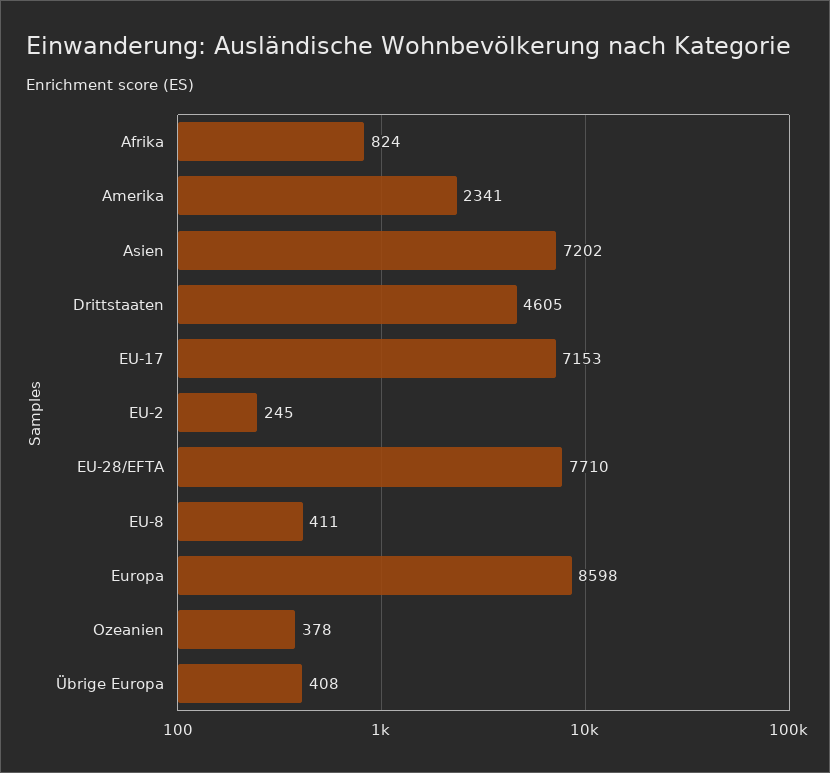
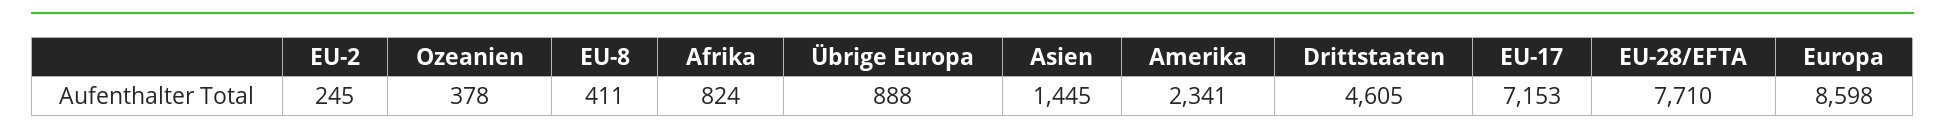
Asien: 7202 -> 1445
Übrige Europa: 408 -> 888

